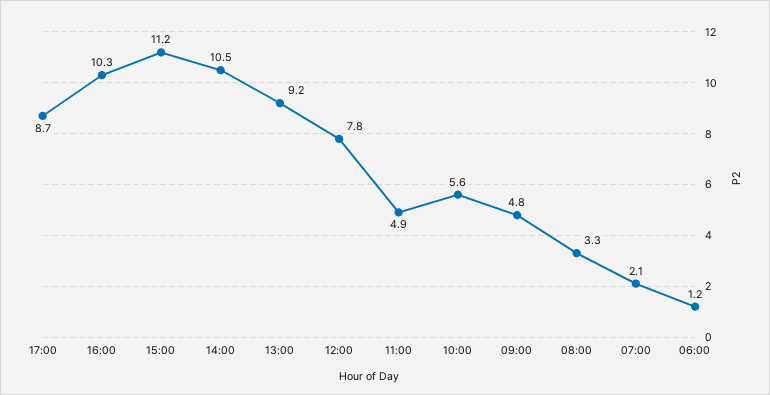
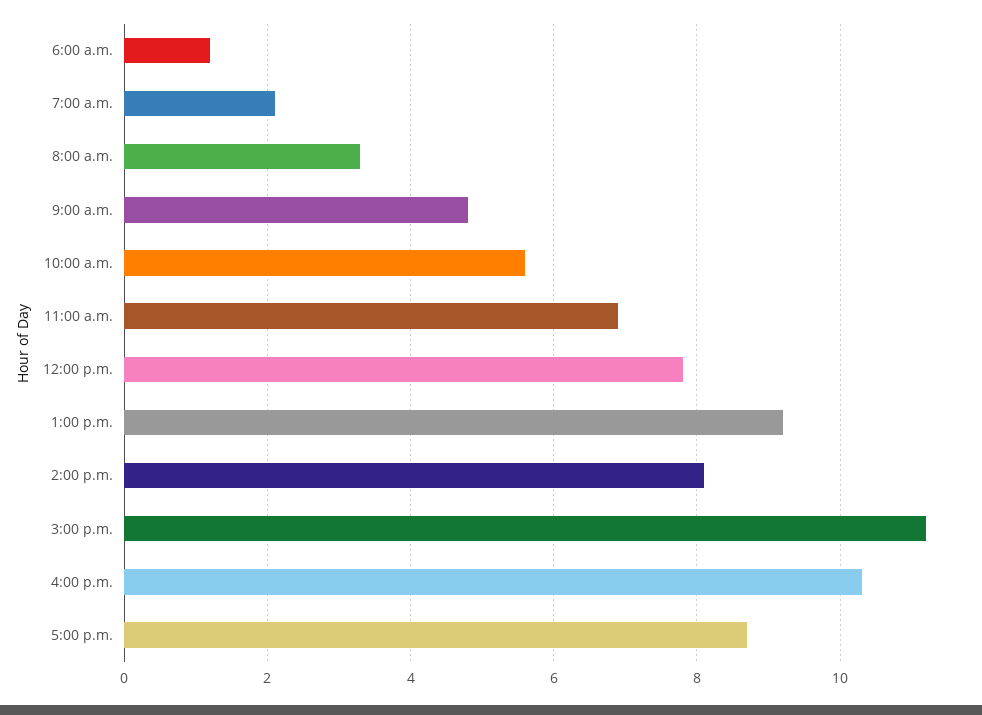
14:00: 10.5 -> 8
11:00: 4.9 -> 7

